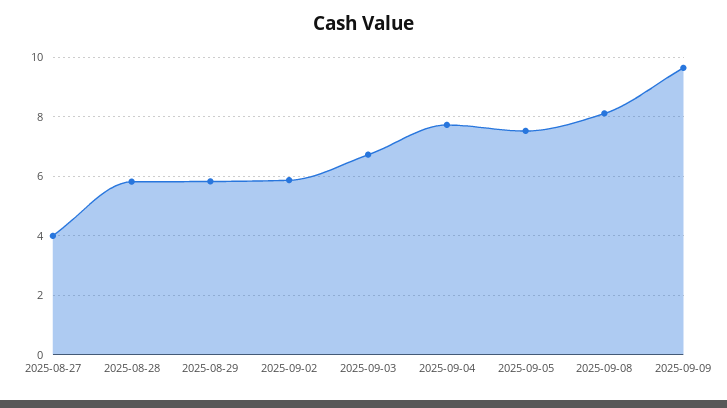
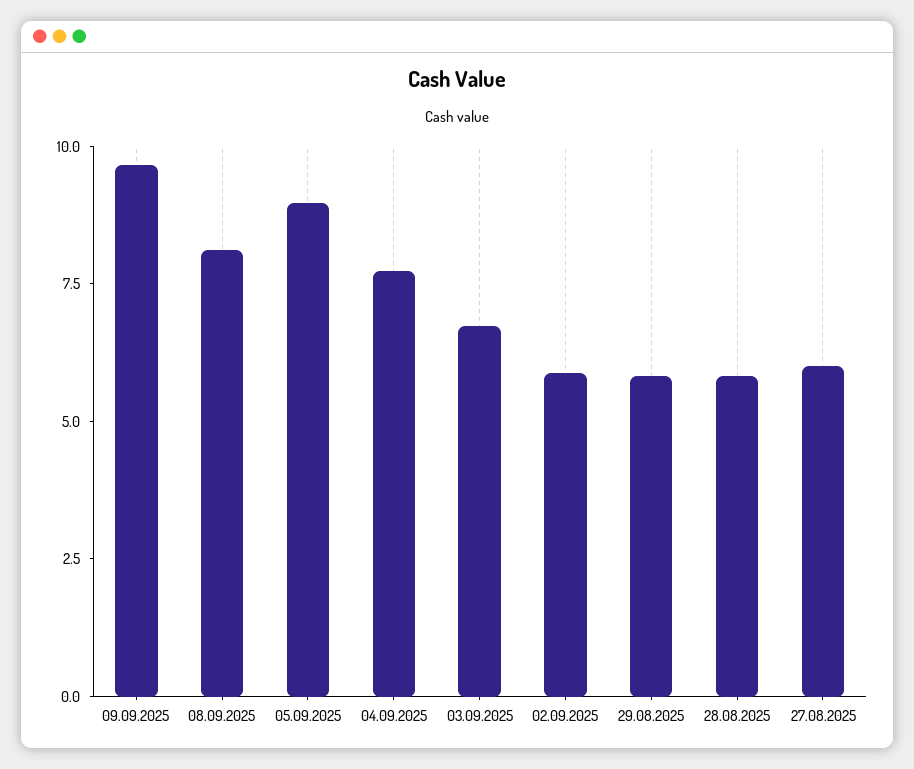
2025-08-27: 4 -> 6
2025-09-05: 7.5 -> 9

